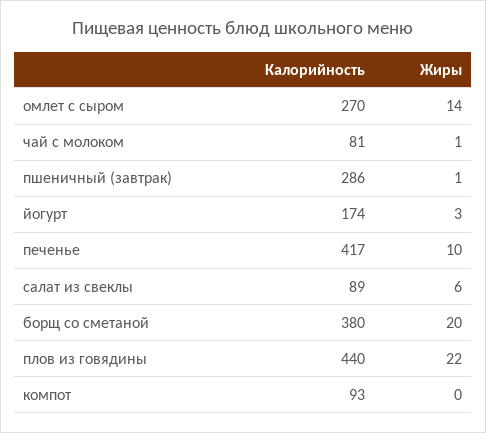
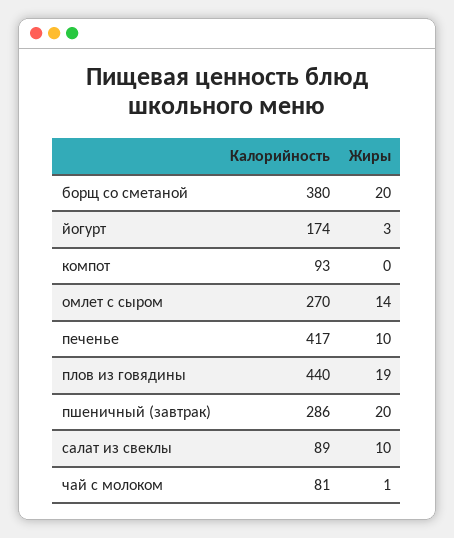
Жиры, пшеничный (завтрак): 1 -> 20
Жиры, салат из свеклы: 6 -> 10
Жиры, плов из говядины: 22 -> 19

